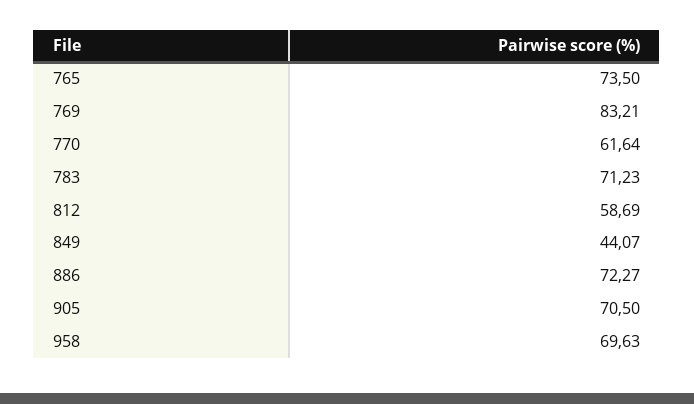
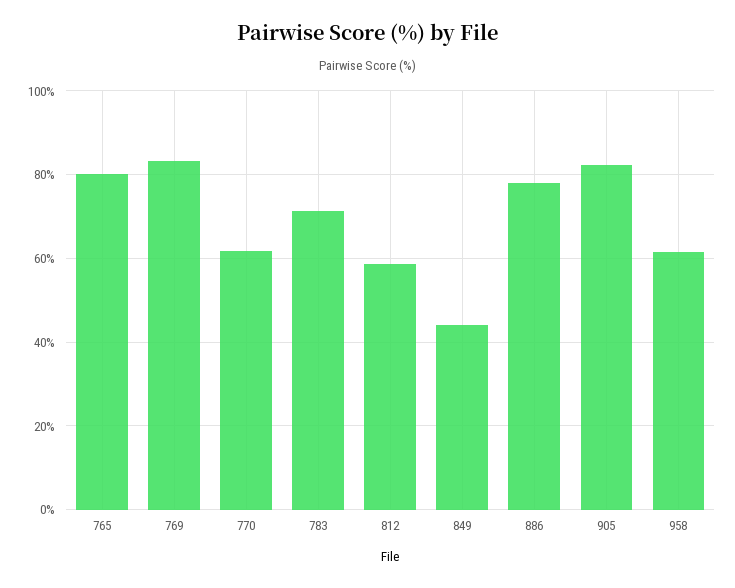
765: 73.5 -> 80
886: 72.27 -> 78
905: 70.5 -> 82
958: 69.63 -> 62

